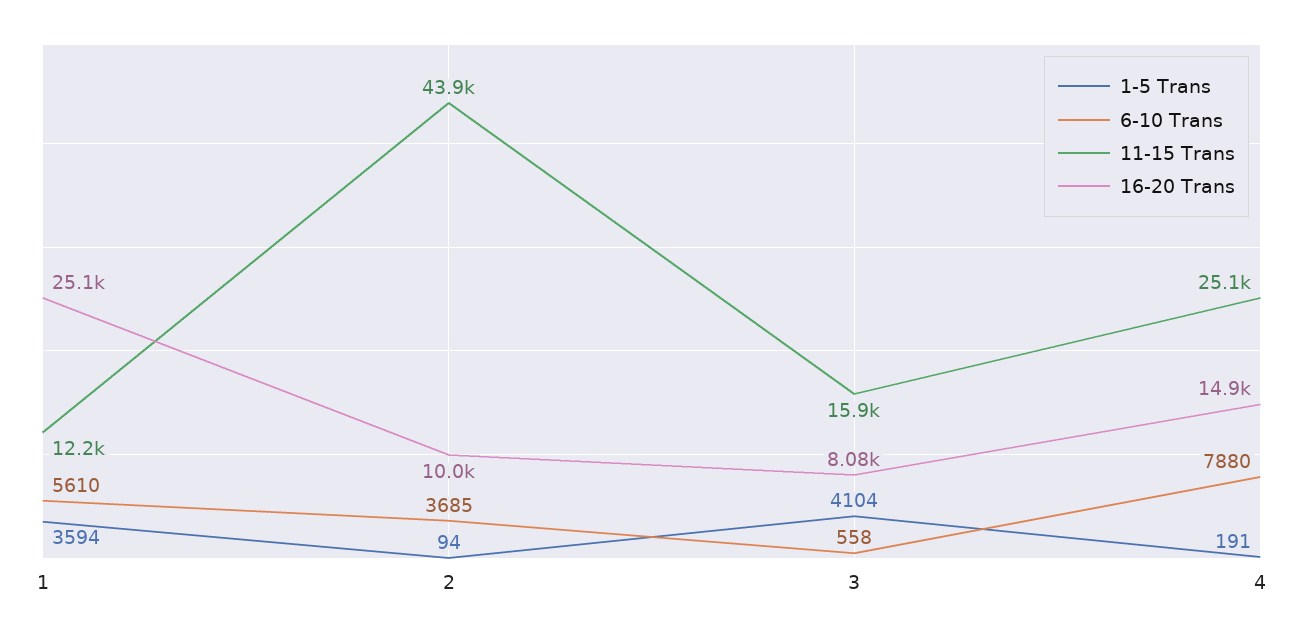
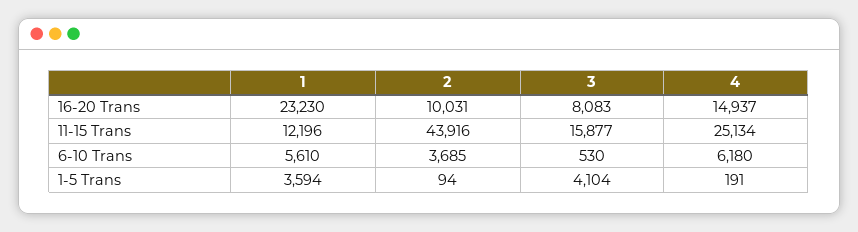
16-20 Trans, 1: 25100 -> 23230
6-10 Trans, 3: 558 -> 530
6-10 Trans, 4: 7880 -> 6180

